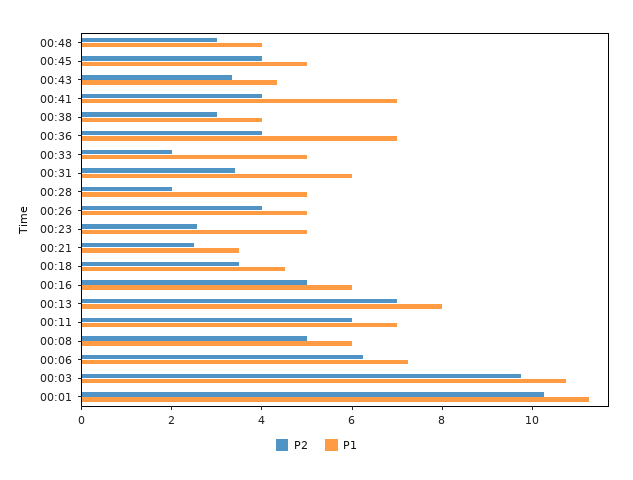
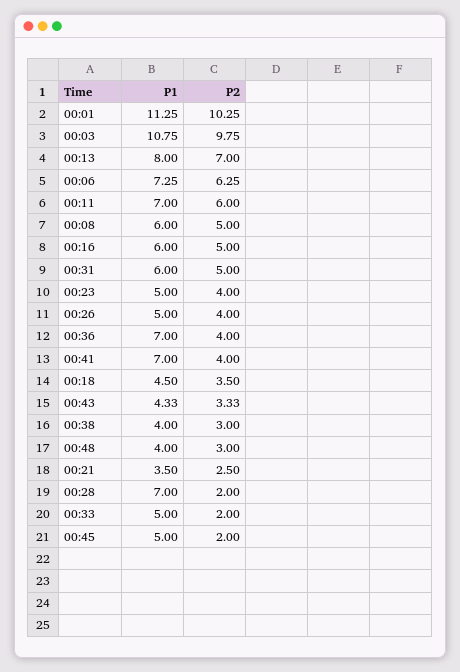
P2, 00:45: 4 -> 2
P2, 00:31: 3.5 -> 5
P1, 00:28: 5 -> 7
P2, 00:23: 2.5 -> 4

